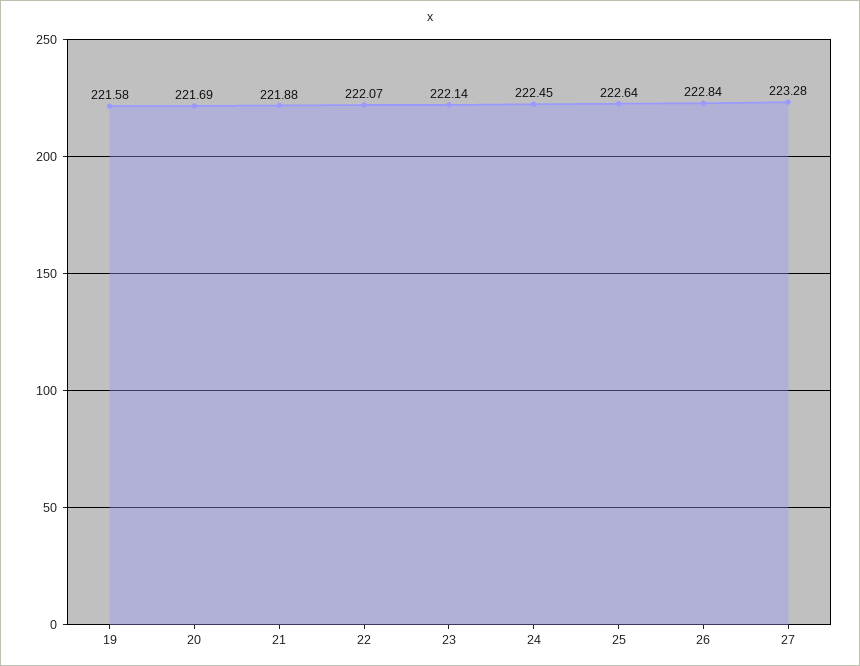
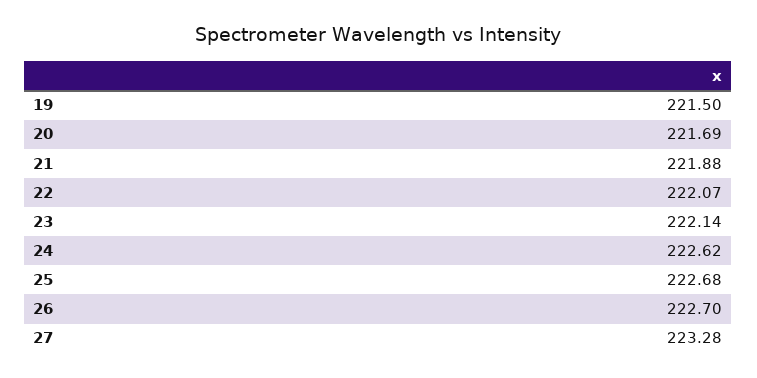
19: 221.58 -> 221.5
24: 222.45 -> 222.62
25: 222.64 -> 222.68
26: 222.84 -> 222.7

